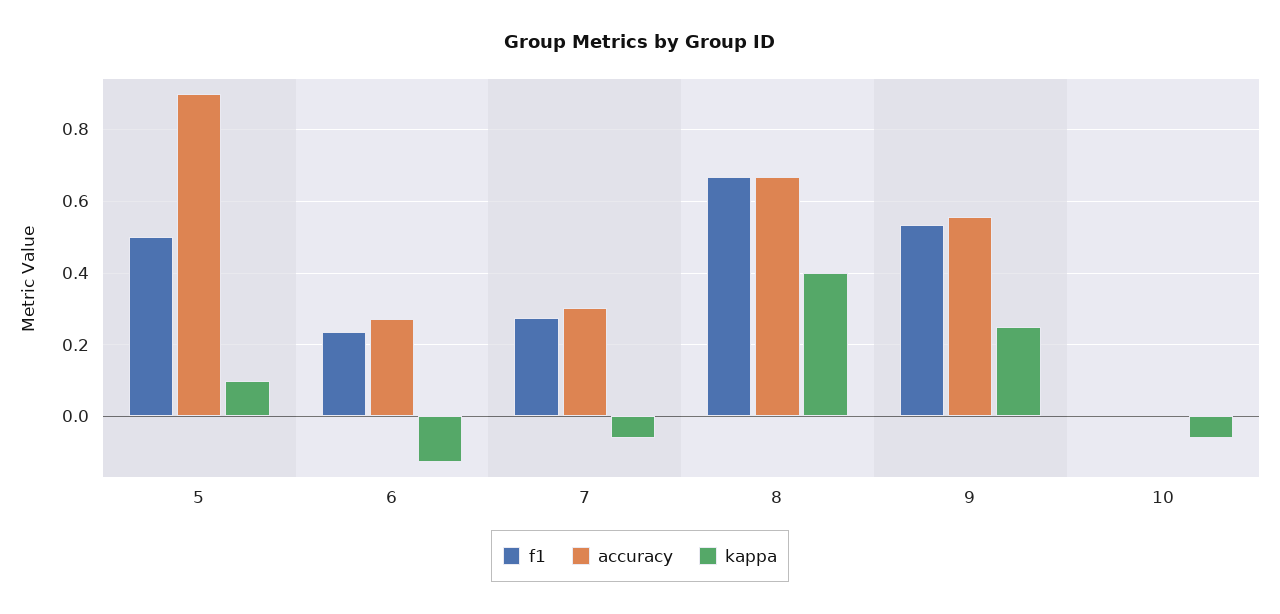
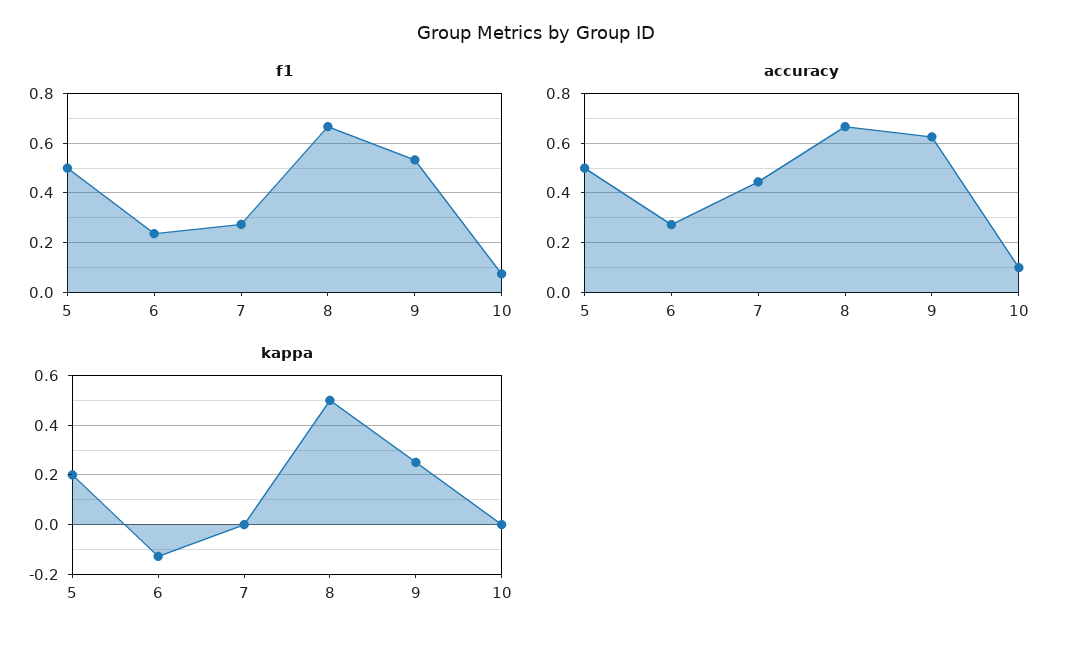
accuracy, 5: 0.9 -> 0.5
kappa, 5: 0.1 -> 0.2
accuracy, 7: 0.3 -> 0.45
kappa, 7: -0.06 -> 0
kappa, 8: 0.4 -> 0.5
accuracy, 9: 0.56 -> 0.625
f1, 10: 0 -> 0.075
accuracy, 10: 0 -> 0.1
kappa, 10: -0.06 -> 0

